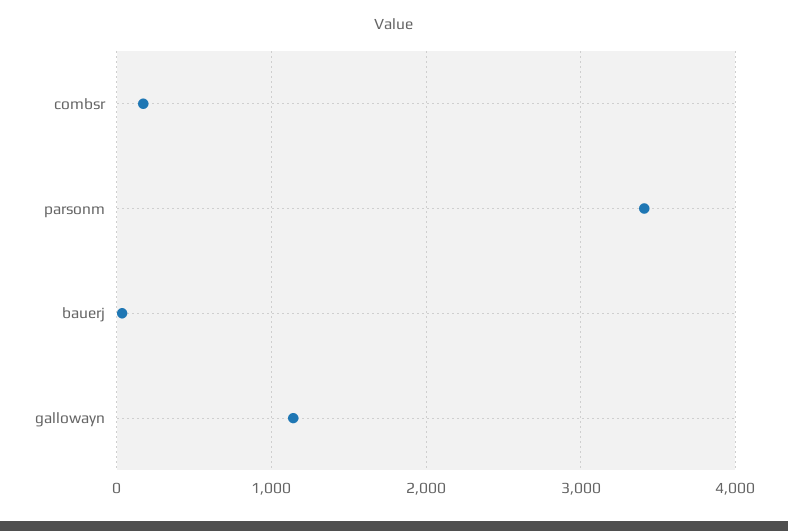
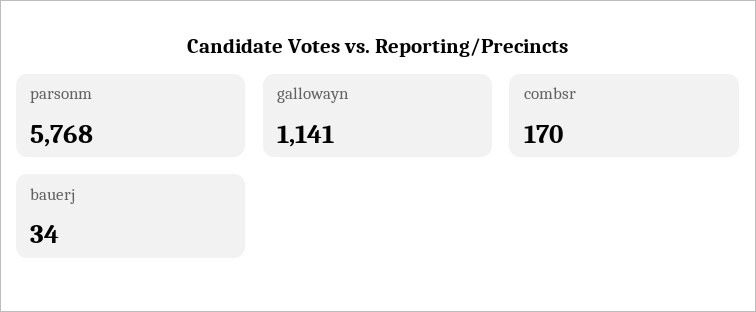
parsonm: 3400 -> 5768

